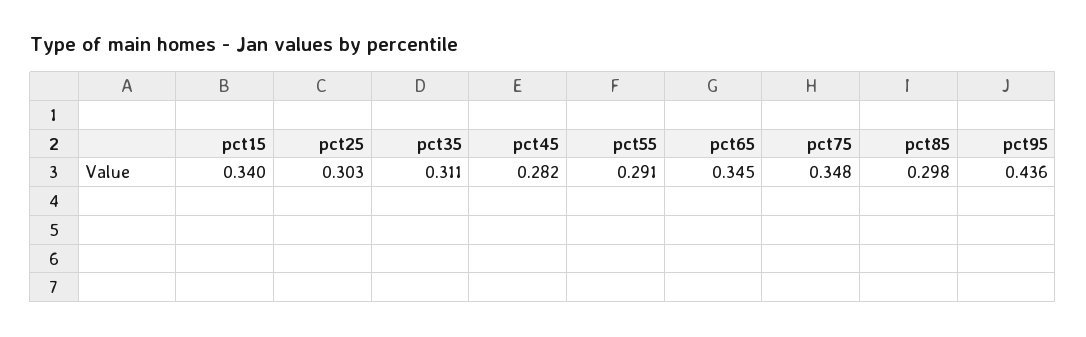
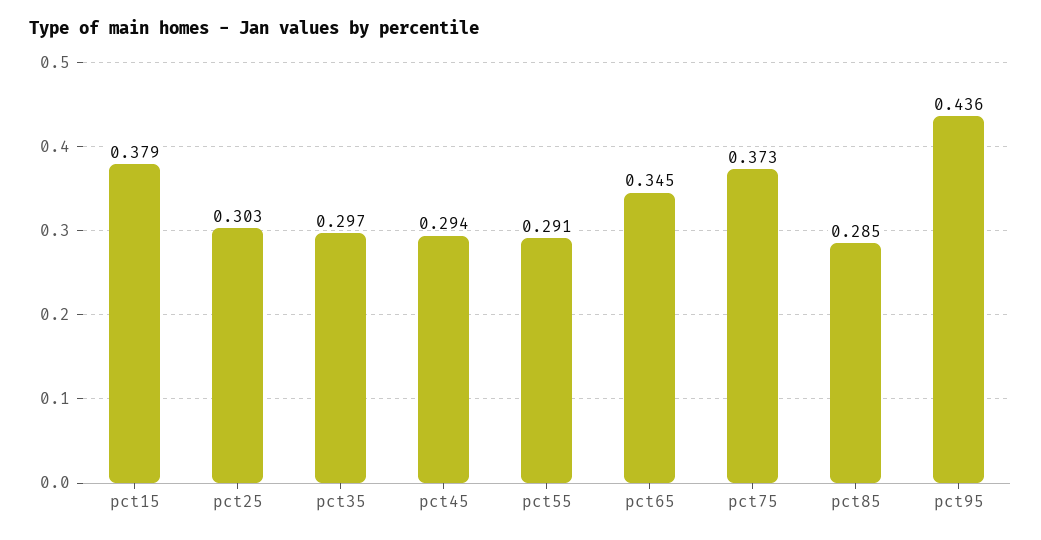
pct15: 0.34 -> 0.379
pct35: 0.311 -> 0.297
pct45: 0.282 -> 0.294
pct75: 0.348 -> 0.373
pct85: 0.298 -> 0.285

